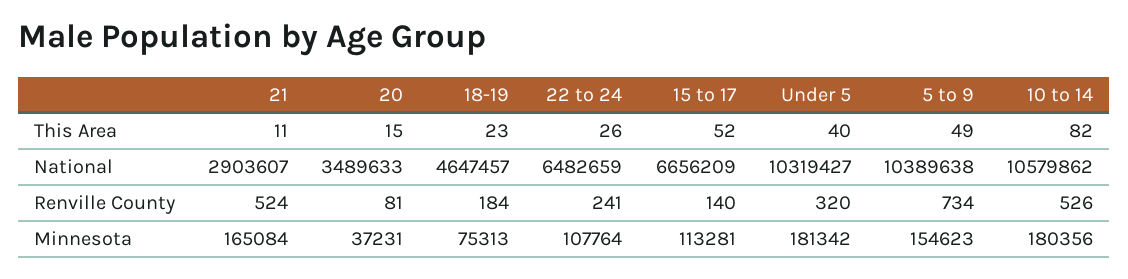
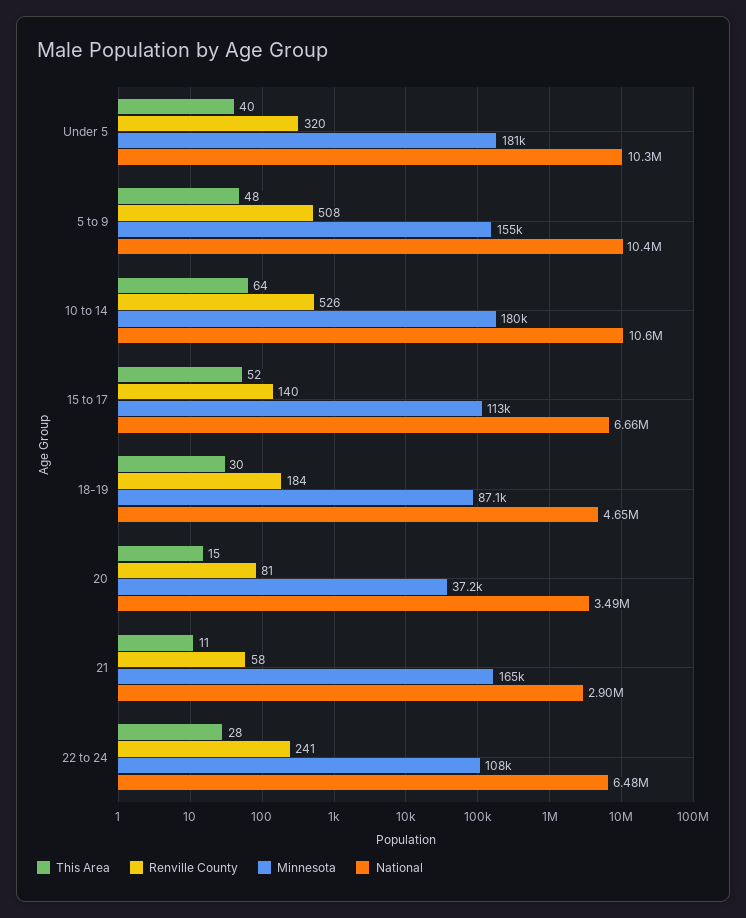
This Area, 18-19: 23 -> 30
This Area, 22 to 24: 26 -> 28
This Area, 5 to 9: 49 -> 48
This Area, 10 to 14: 82 -> 64
Renville County, 21: 524 -> 58
Renville County, 5 to 9: 734 -> 508
Minnesota, 18-19: 75313 -> 87100

